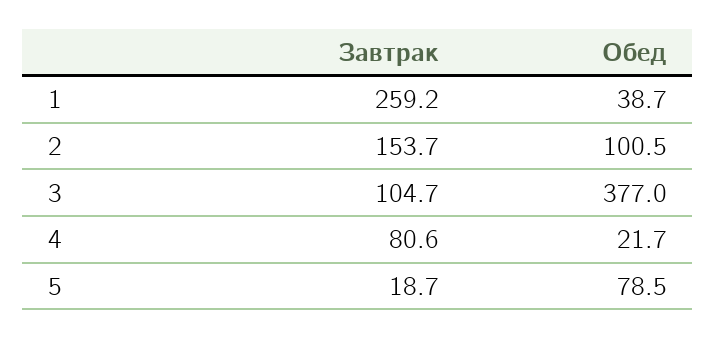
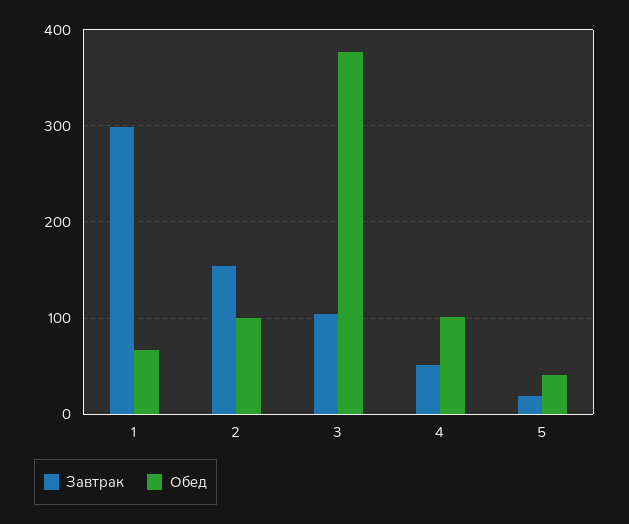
Завтрак, 1: 259.2 -> 300
Обед, 1: 38.7 -> 70
Завтрак, 4: 80.6 -> 50
Обед, 4: 21.7 -> 100
Обед, 5: 78.5 -> 40

